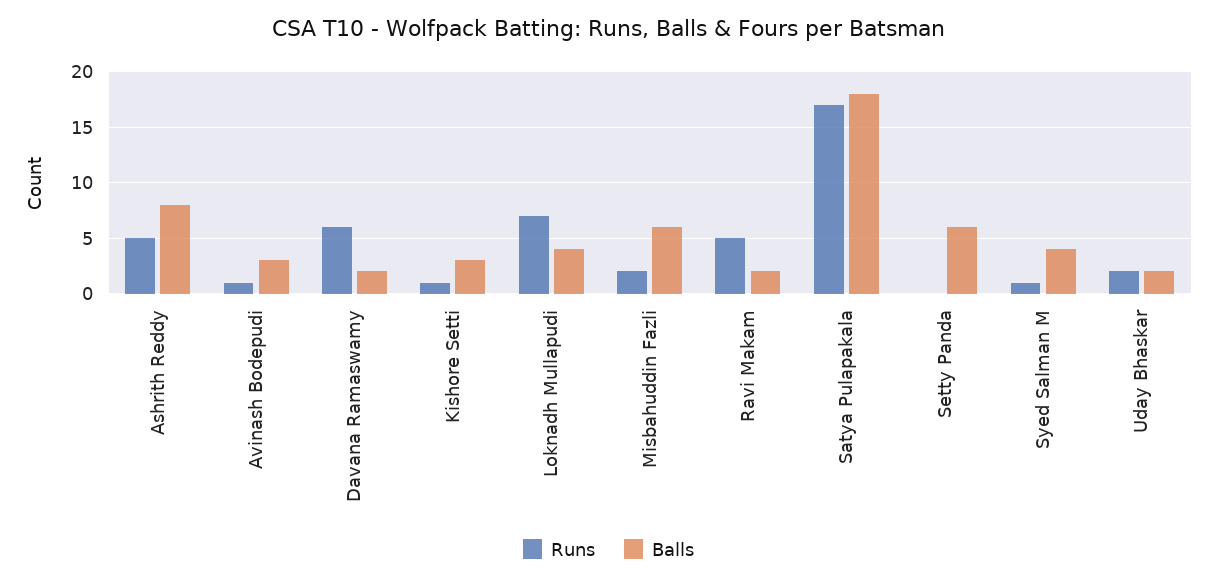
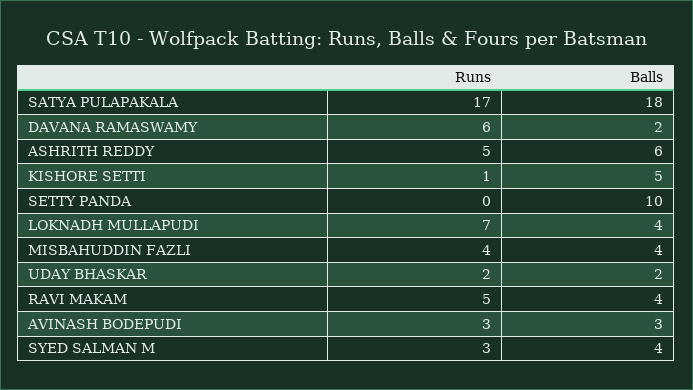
Balls, Ashrith Reddy: 8 -> 6
Runs, Avinash Bodepudi: 1 -> 3
Balls, Kishore Setti: 3 -> 5
Runs, Misbahuddin Fazli: 2 -> 4
Balls, Misbahuddin Fazli: 6 -> 4
Balls, Ravi Makam: 2 -> 4
Balls, Setty Panda: 6 -> 10
Runs, Syed Salman M: 1 -> 3

